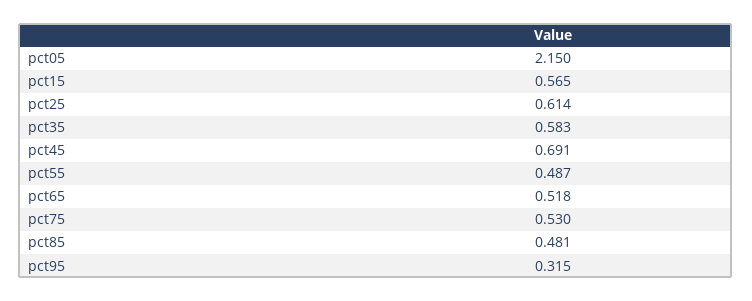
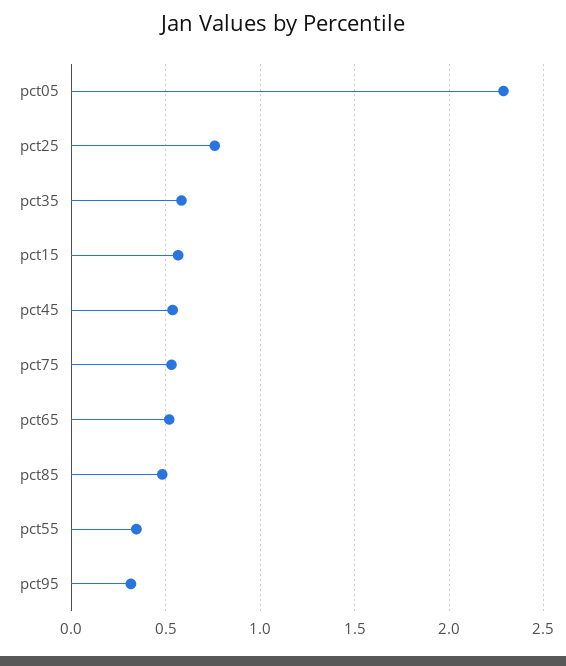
pct05: 2.15 -> 2.3
pct25: 0.614 -> 0.75
pct45: 0.691 -> 0.55
pct55: 0.487 -> 0.35

